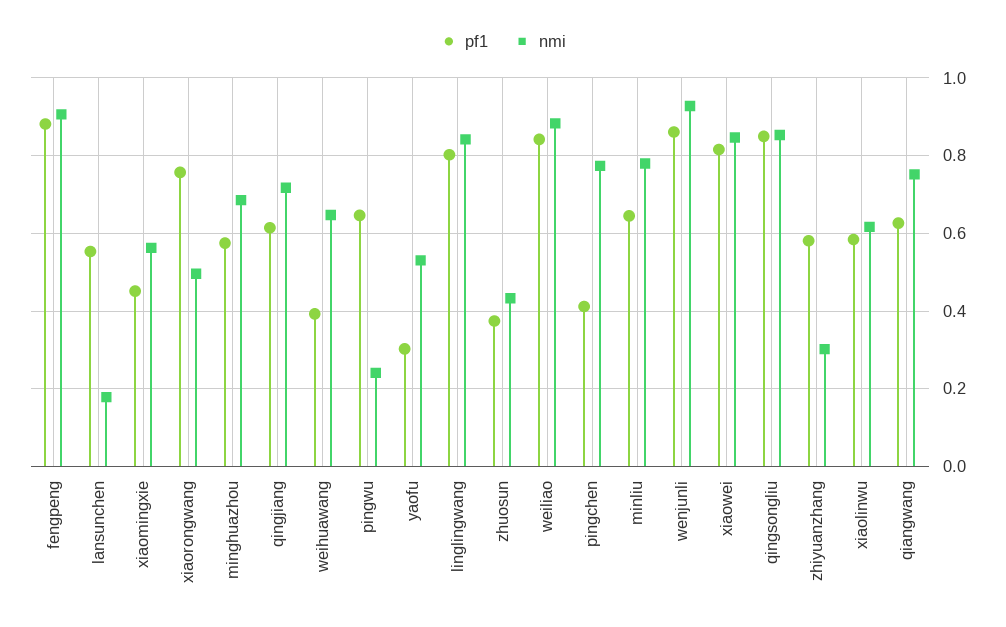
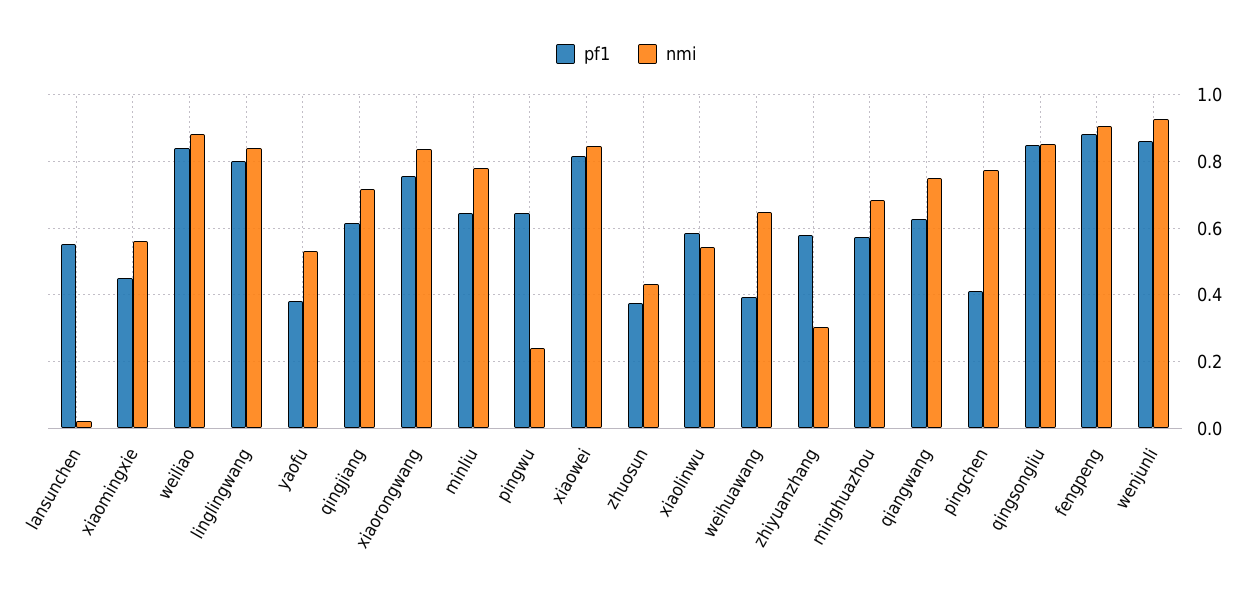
nmi, lansunchen: 0.18 -> 0.02
nmi, xiaorongwang: 0.5 -> 0.84
pf1, yaofu: 0.3 -> 0.38
nmi, xiaolinwu: 0.62 -> 0.54

